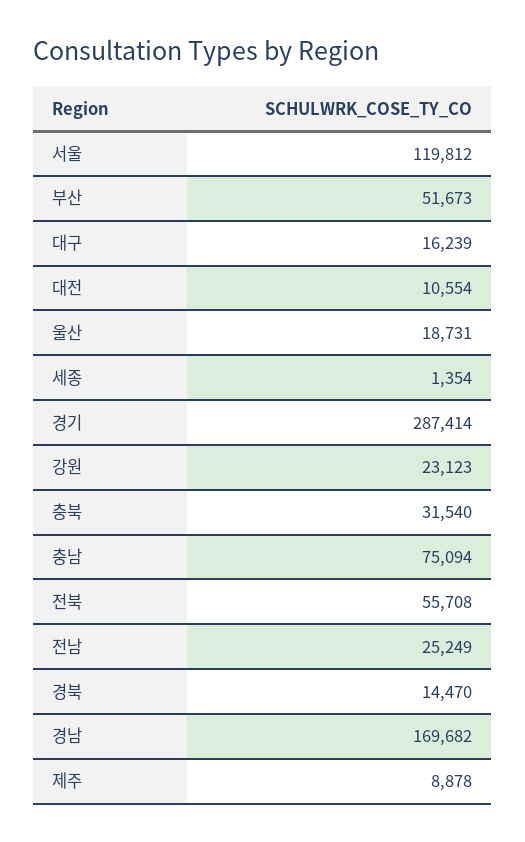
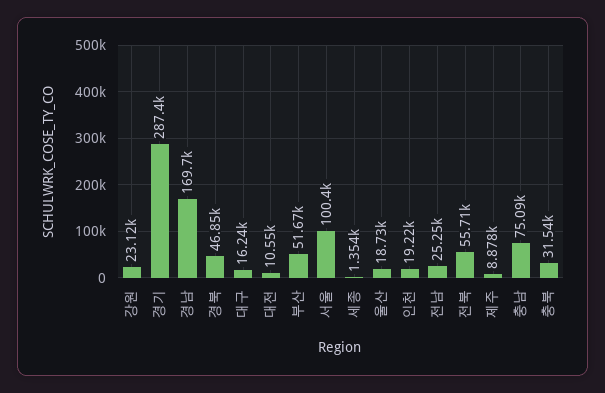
서울: 119812 -> 100400
경북: 14470 -> 46850
인천: none -> 19220

